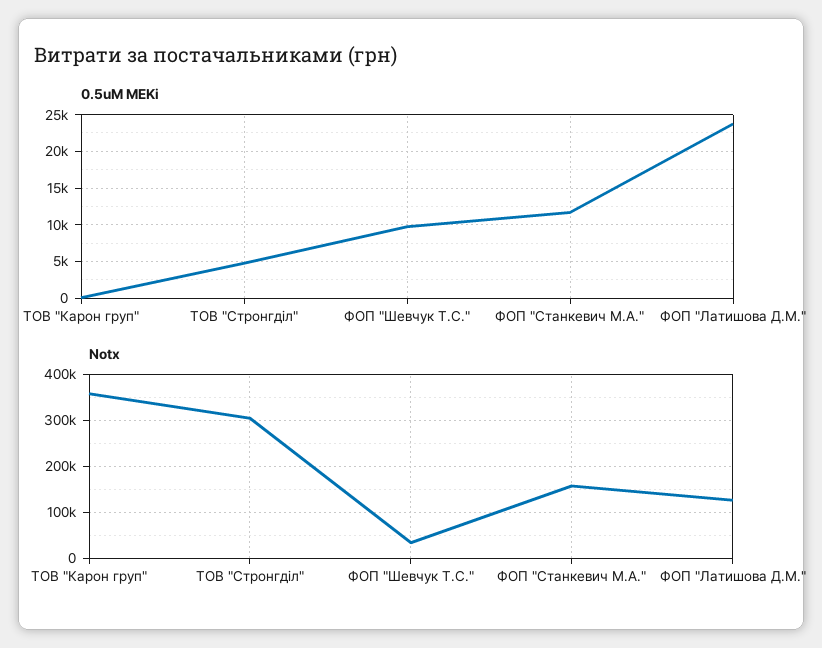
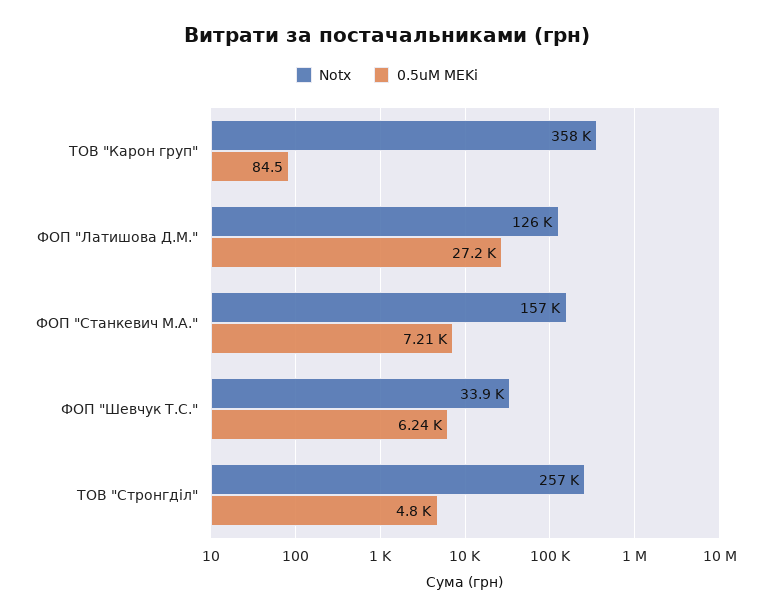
0.5uM MEKi, ФОП "Шевчук Т.С.": 10000 -> 6240
0.5uM MEKi, ФОП "Станкевич М.А.": 12000 -> 7210
0.5uM MEKi, ФОП "Латишова Д.М.": 24000 -> 27200
Notx, ТОВ "Стронгділ": 300000 -> 257000

